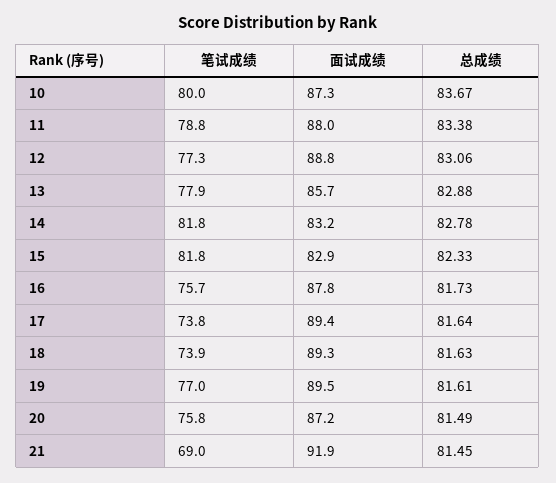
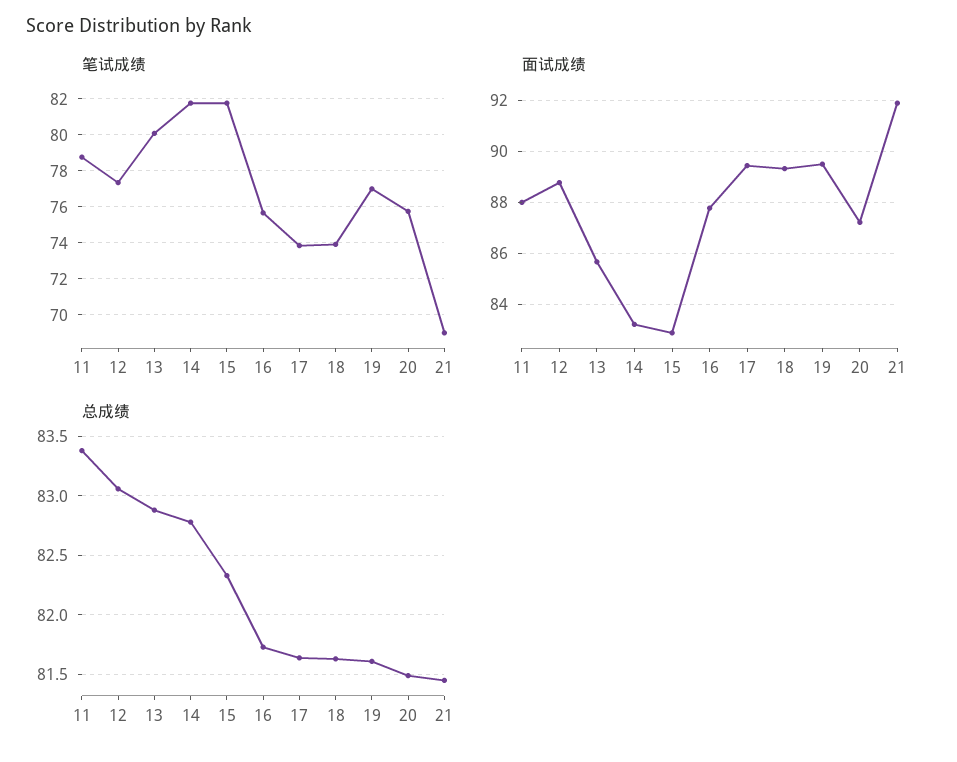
笔试成绩, 10: 80 -> none
面试成绩, 10: 87.3 -> none
总成绩, 10: 83.67 -> none
笔试成绩, 13: 77.9 -> 80

